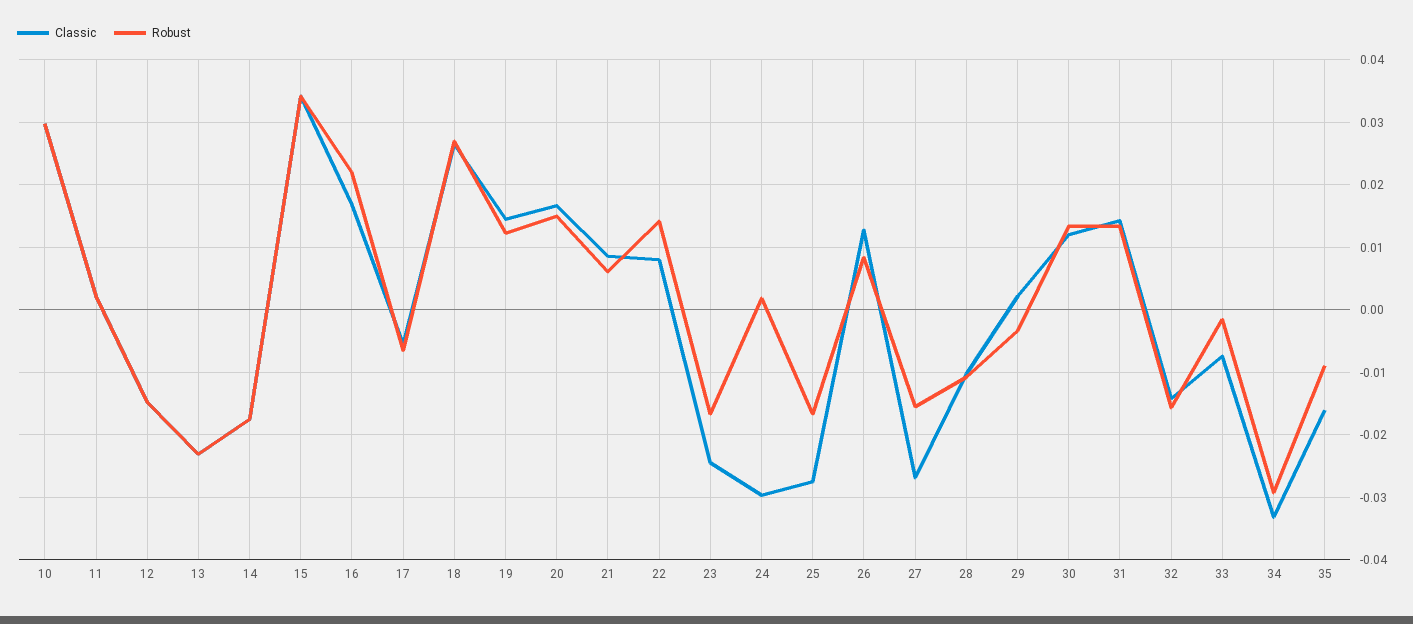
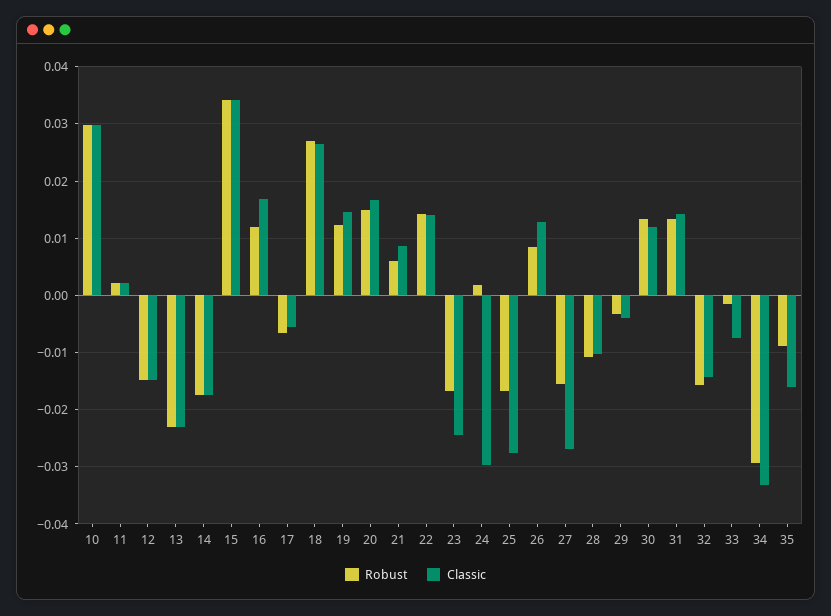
Robust, 16: 0.022 -> 0.012
Classic, 22: 0.008 -> 0.014
Classic, 29: 0.002 -> -0.004

